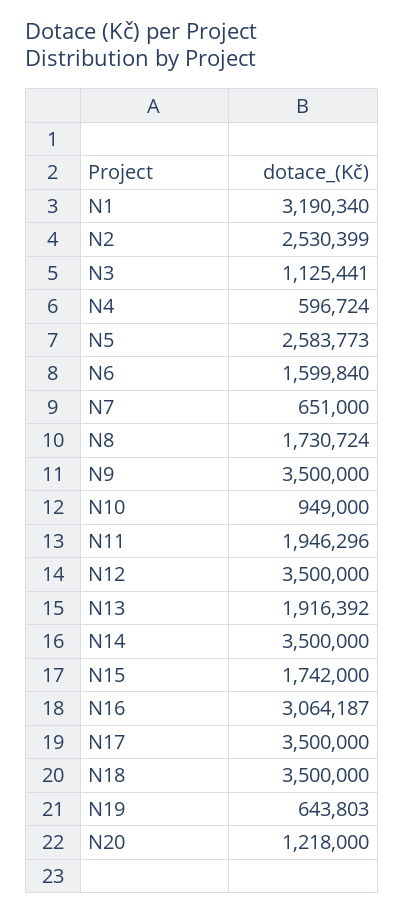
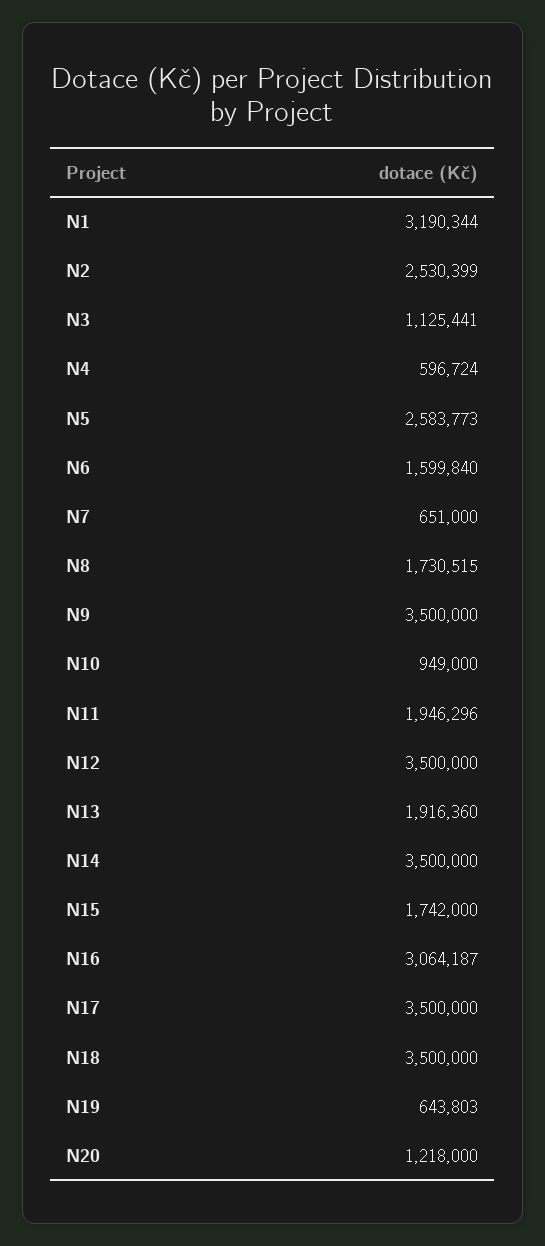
N1: 3190340 -> 3190344
N8: 1730724 -> 1730515
N13: 1916392 -> 1916360

